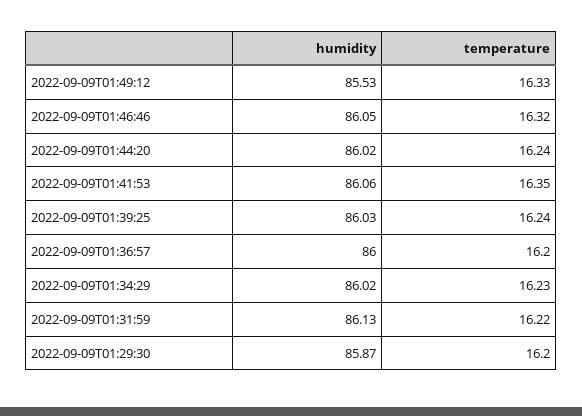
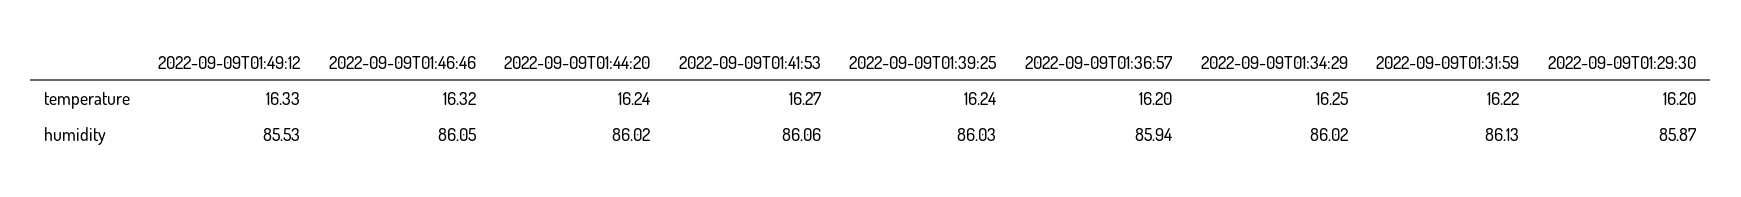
temperature, 2022-09-09T01:41:53: 16.35 -> 16.27
humidity, 2022-09-09T01:36:57: 86 -> 85.94
temperature, 2022-09-09T01:34:29: 16.23 -> 16.25

